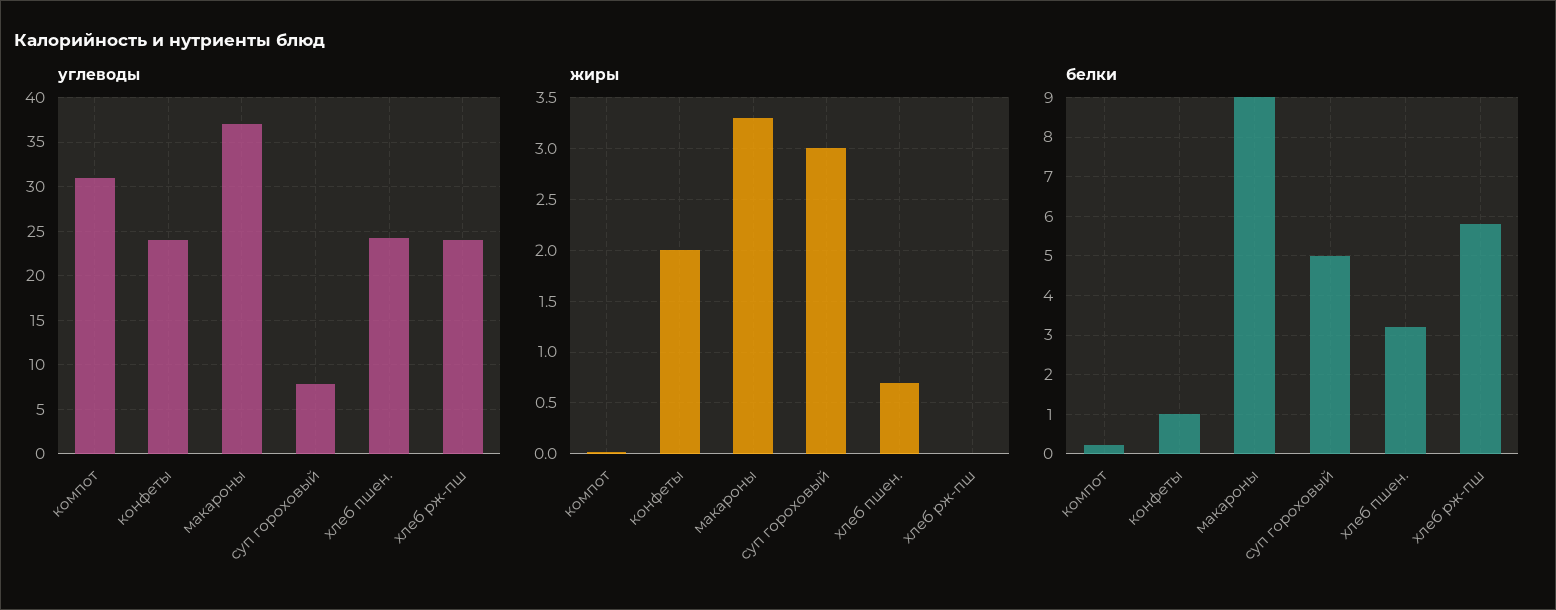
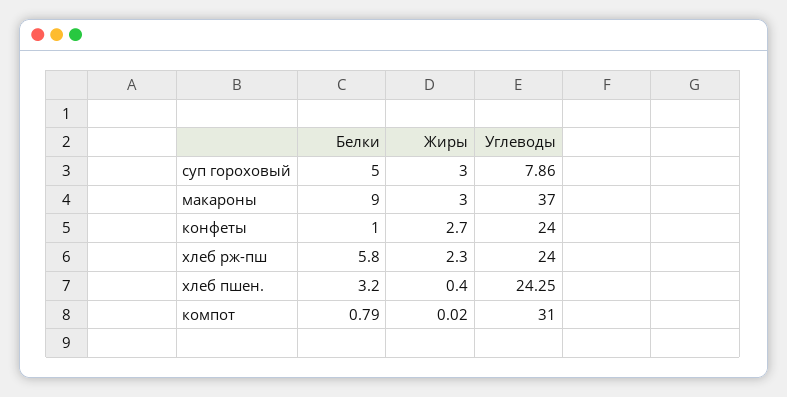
жиры, конфеты: 2 -> 2.7
жиры, макароны: 3.3 -> 3
жиры, хлеб пшен.: 0.7 -> 0.4
жиры, хлеб рж-пш: 0 -> 2.3
белки, компот: 0.2 -> 0.79

